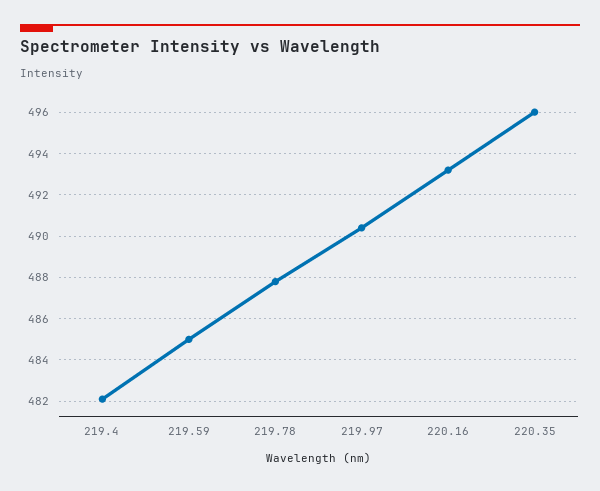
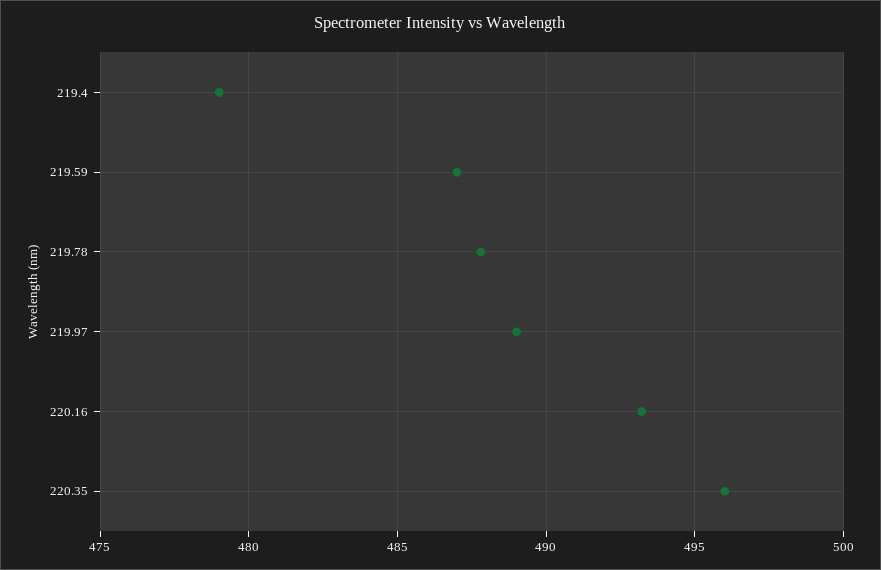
219.4: 482 -> 479
219.59: 485 -> 487
219.97: 490.5 -> 489

